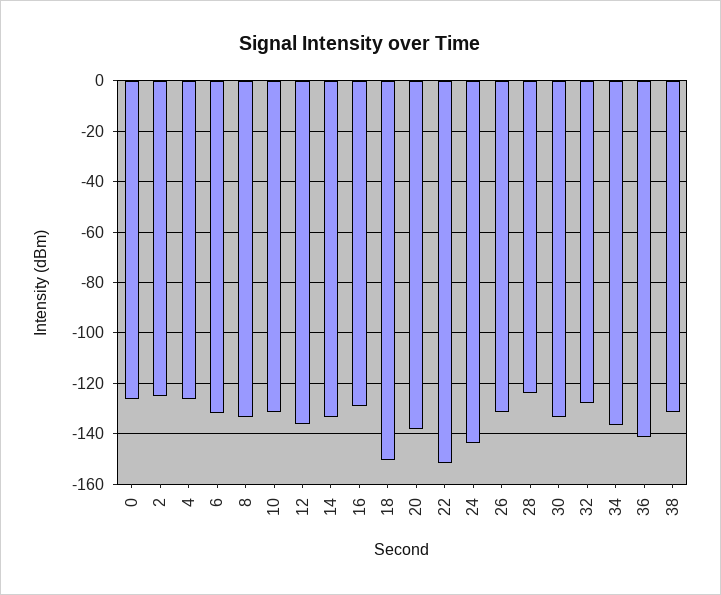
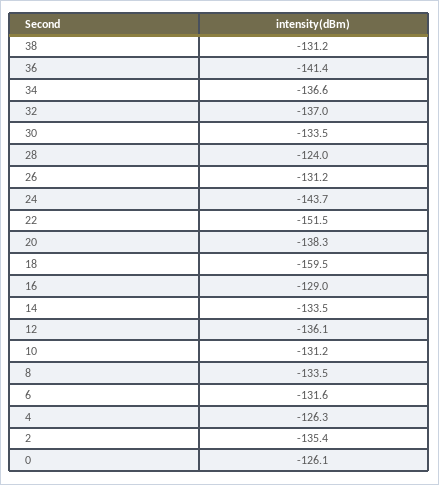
2: -125 -> -135.4
18: -150 -> -159.5
32: -127.5 -> -137

